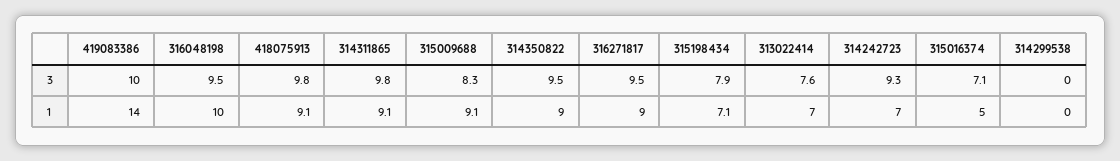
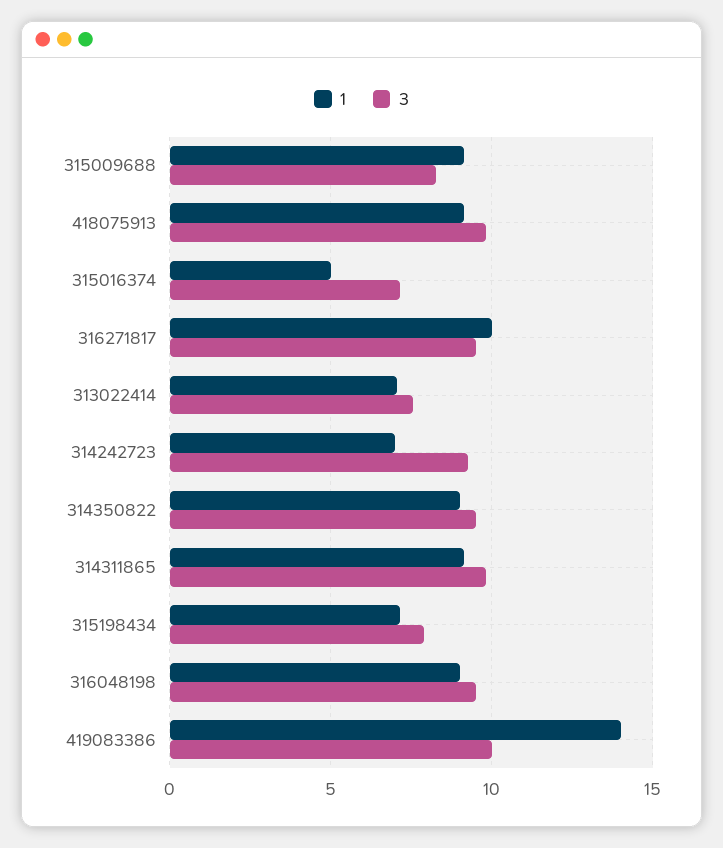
3, 314299538: 0 -> none
1, 316048198: 10 -> 9
1, 316271817: 9 -> 10
1, 314299538: 0 -> none

